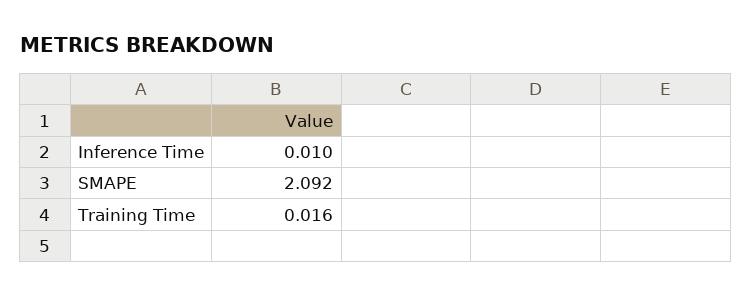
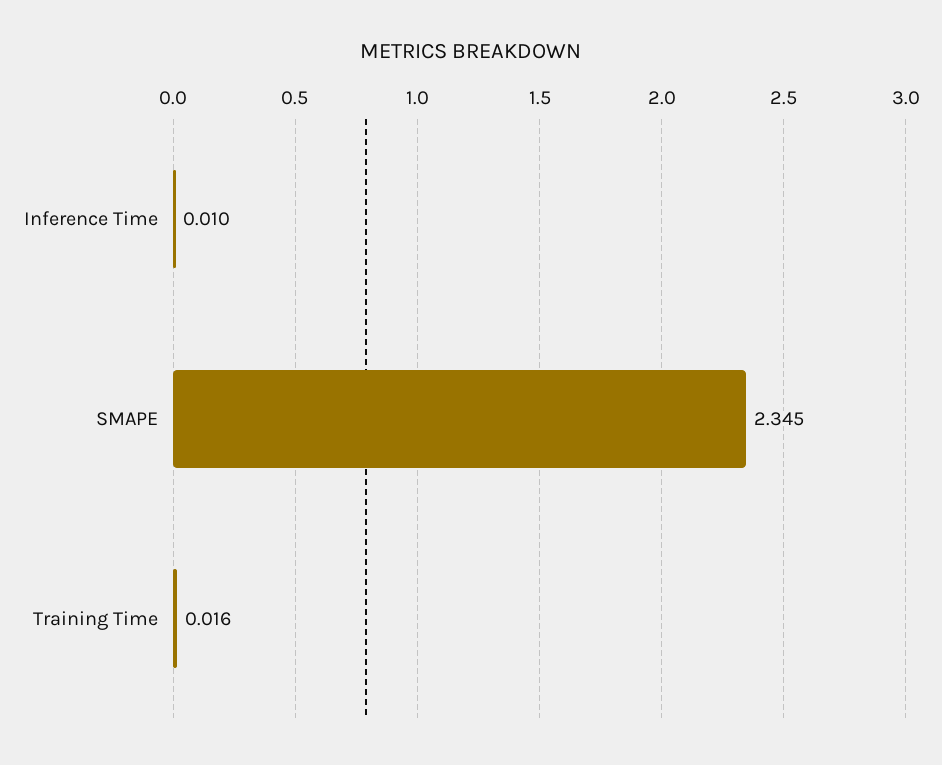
SMAPE: 2.092 -> 2.345

